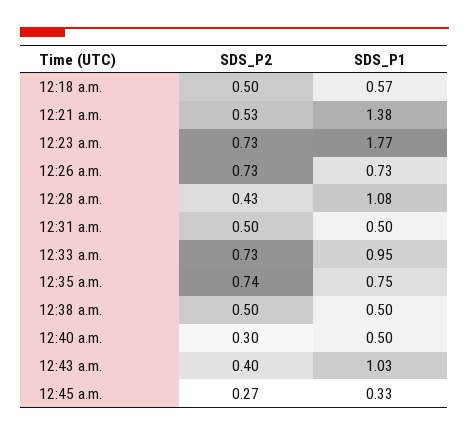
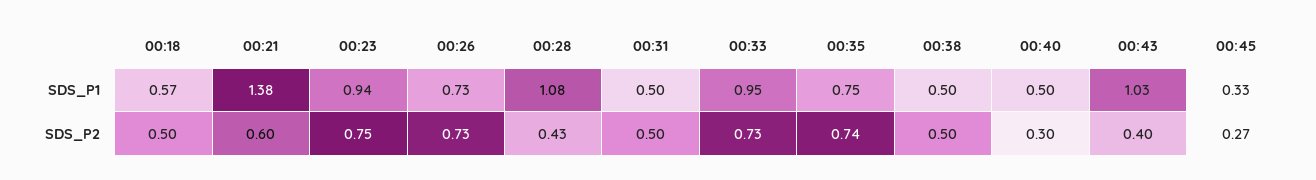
SDS_P2, 12:21 a.m.: 0.53 -> 0.6
SDS_P2, 12:23 a.m.: 0.73 -> 0.75
SDS_P1, 12:23 a.m.: 1.77 -> 0.94

